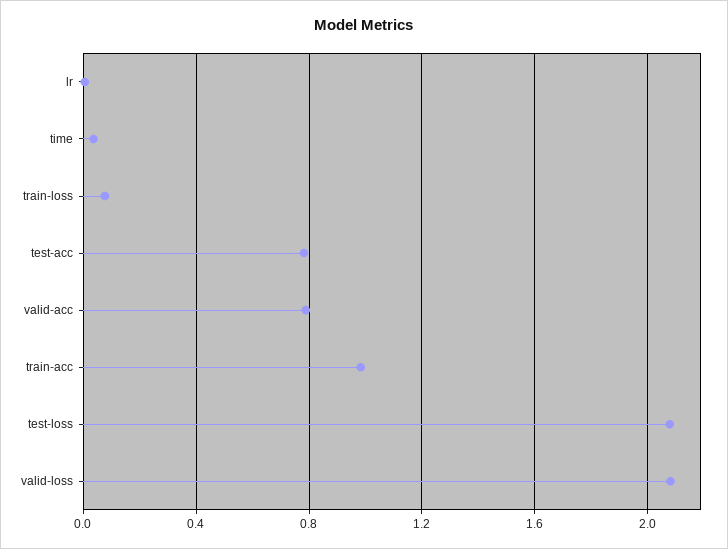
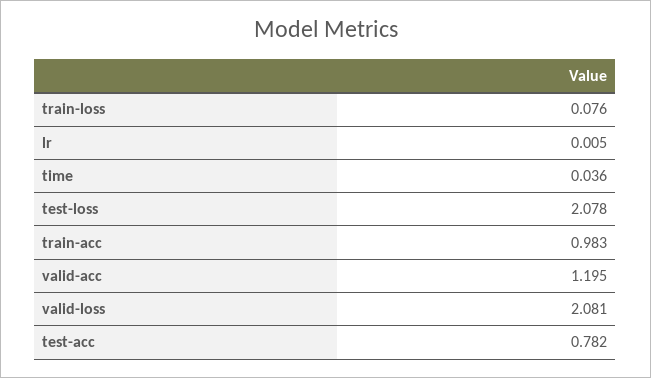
valid-acc: 0.8 -> 1.195

